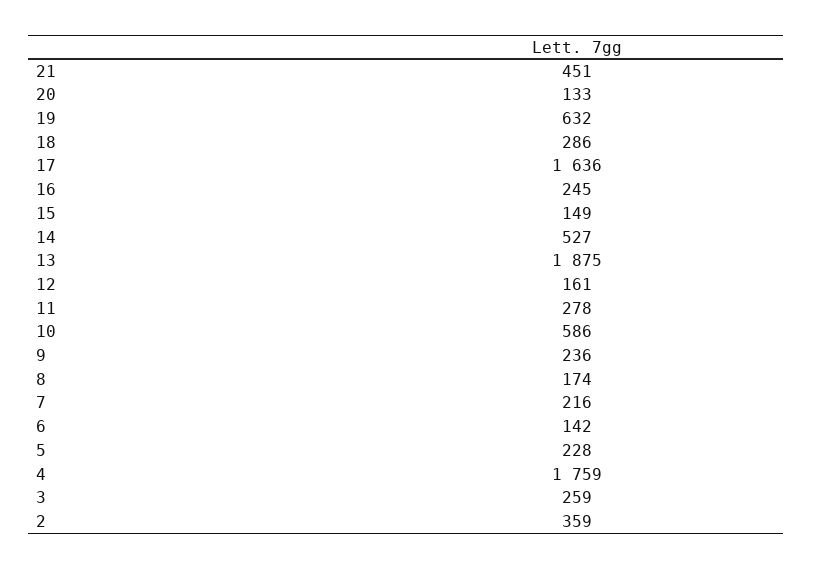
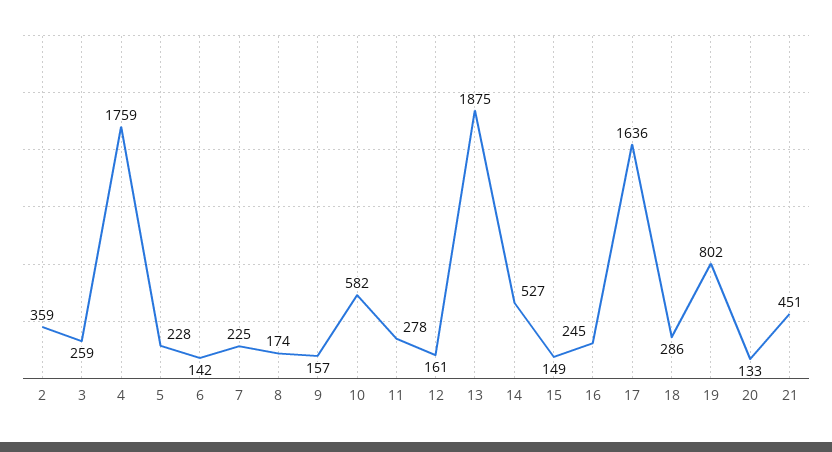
19: 632 -> 802
10: 586 -> 582
9: 236 -> 157
7: 216 -> 225

